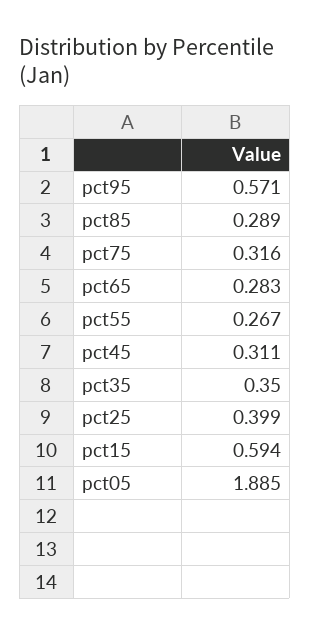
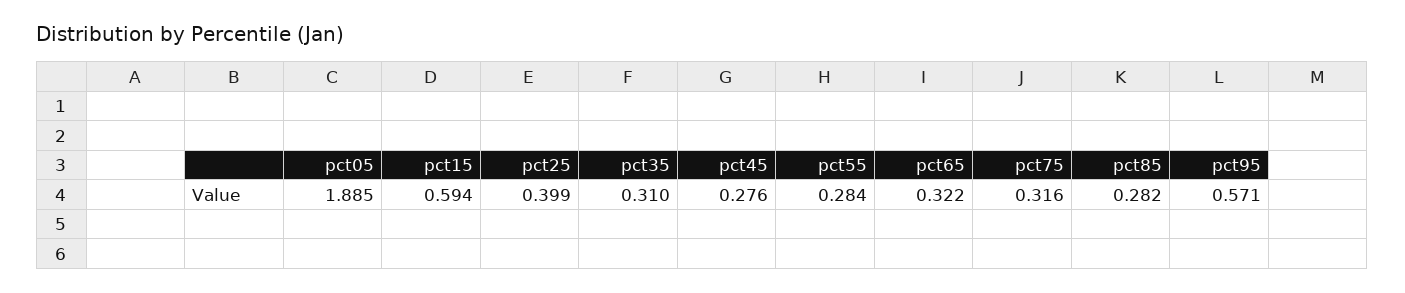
pct85: 0.289 -> 0.282
pct65: 0.283 -> 0.322
pct55: 0.267 -> 0.284
pct45: 0.311 -> 0.276
pct35: 0.35 -> 0.31

